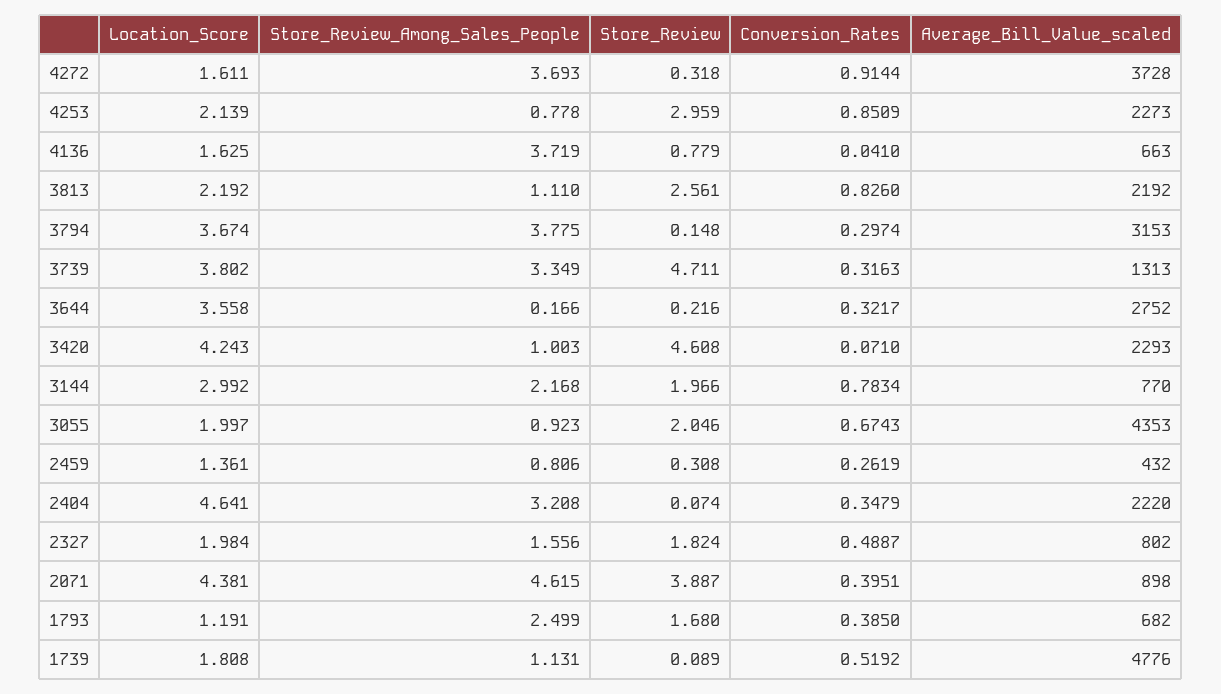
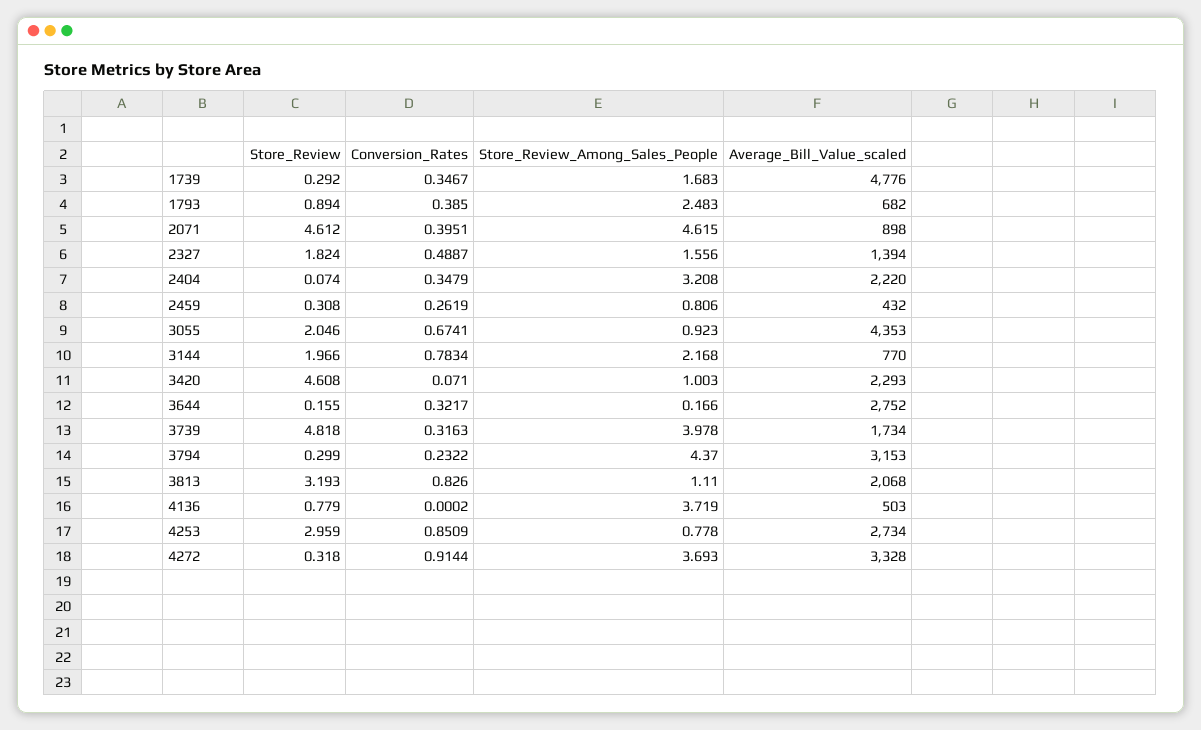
Location_Score, 4272: 1.611 -> none
Average_Bill_Value_scaled, 4272: 3728 -> 3328
Location_Score, 4253: 2.139 -> none
Average_Bill_Value_scaled, 4253: 2273 -> 2734
Location_Score, 4136: 1.625 -> none
Conversion_Rates, 4136: 0.041 -> 0.0002
Average_Bill_Value_scaled, 4136: 663 -> 503
Location_Score, 3813: 2.192 -> none
Store_Review, 3813: 2.561 -> 3.193
Average_Bill_Value_scaled, 3813: 2192 -> 2068
Location_Score, 3794: 3.674 -> none
Store_Review_Among_Sales_People, 3794: 3.775 -> 4.37
Store_Review, 3794: 0.148 -> 0.299
Conversion_Rates, 3794: 0.2974 -> 0.2322
Location_Score, 3739: 3.802 -> none
Store_Review_Among_Sales_People, 3739: 3.349 -> 3.978
Store_Review, 3739: 4.711 -> 4.818
Average_Bill_Value_scaled, 3739: 1313 -> 1734
Location_Score, 3644: 3.558 -> none
Store_Review, 3644: 0.216 -> 0.155
Location_Score, 3420: 4.243 -> none
Location_Score, 3144: 2.992 -> none
Location_Score, 3055: 1.997 -> none
Conversion_Rates, 3055: 0.6743 -> 0.6741
Location_Score, 2459: 1.361 -> none
Location_Score, 2404: 4.641 -> none
Location_Score, 2327: 1.984 -> none
Average_Bill_Value_scaled, 2327: 802 -> 1394
Location_Score, 2071: 4.381 -> none
Store_Review, 2071: 3.887 -> 4.612
Location_Score, 1793: 1.191 -> none
Store_Review_Among_Sales_People, 1793: 2.499 -> 2.483
Store_Review, 1793: 1.68 -> 0.894
Location_Score, 1739: 1.808 -> none
Store_Review_Among_Sales_People, 1739: 1.131 -> 1.683
Store_Review, 1739: 0.089 -> 0.292
Conversion_Rates, 1739: 0.5192 -> 0.3467

